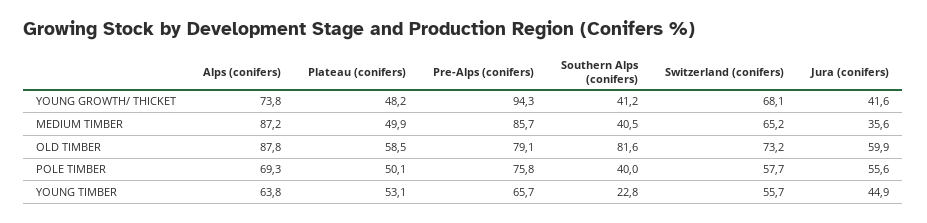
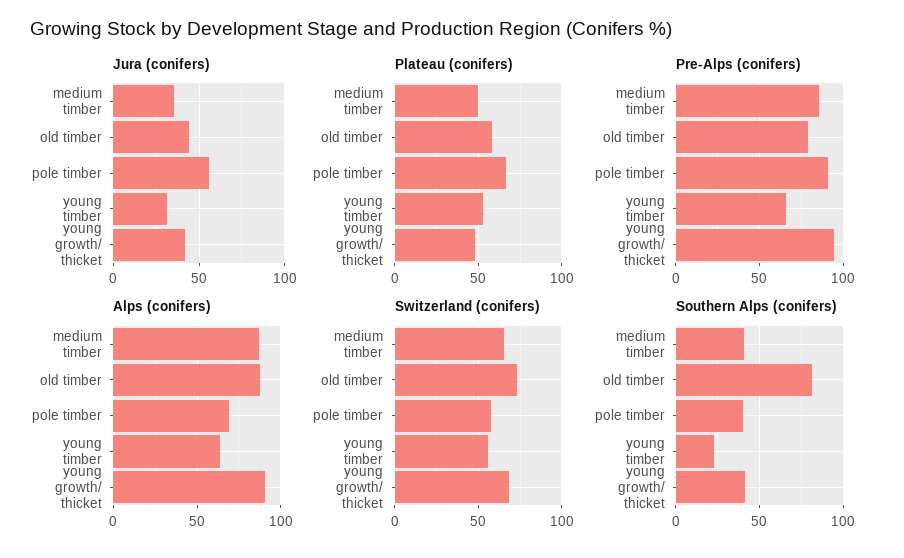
Alps (conifers), YOUNG GROWTH/ THICKET: 73.8 -> 90
Jura (conifers), OLD TIMBER: 59.9 -> 45
Plateau (conifers), POLE TIMBER: 50.1 -> 65
Pre-Alps (conifers), POLE TIMBER: 75.8 -> 90
Jura (conifers), YOUNG TIMBER: 44.9 -> 30

